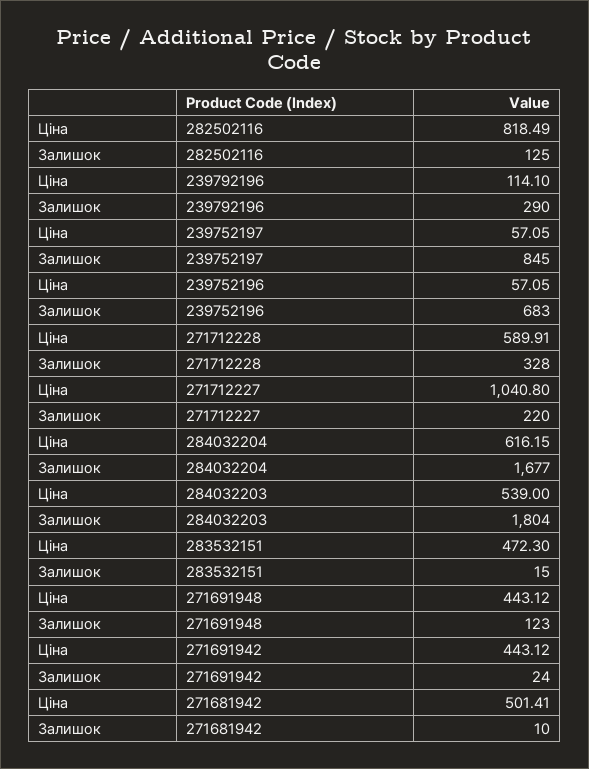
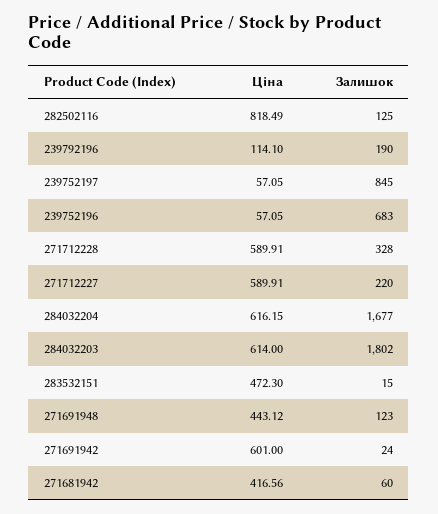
Залишок, 239792196: 290 -> 190
Ціна, 271712227: 1040.8 -> 589.91
Ціна, 284032203: 539 -> 614
Залишок, 284032203: 1804 -> 1802
Ціна, 271691942: 443.12 -> 601
Ціна, 271681942: 501.41 -> 416.56
Залишок, 271681942: 10 -> 60

